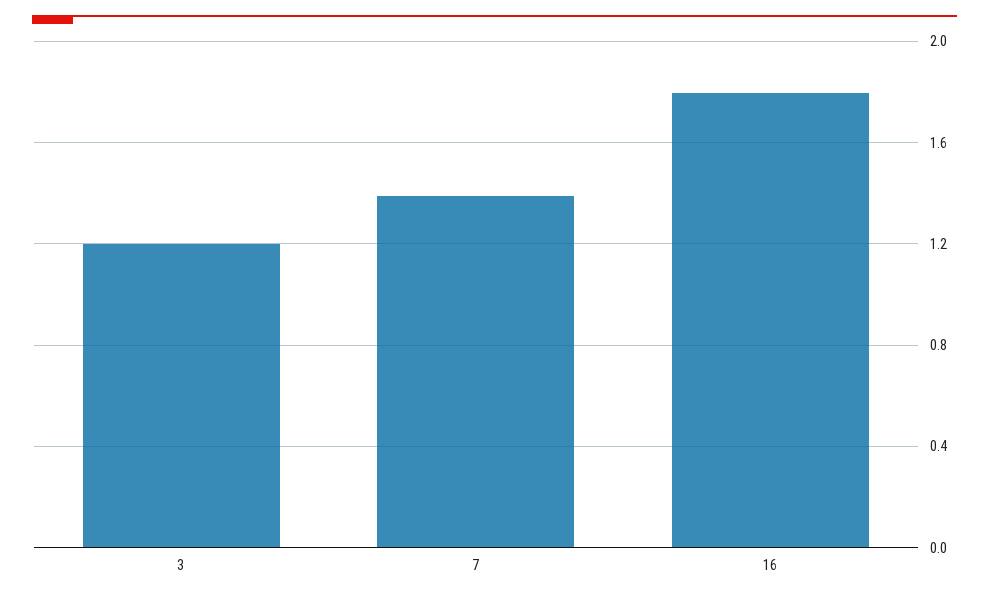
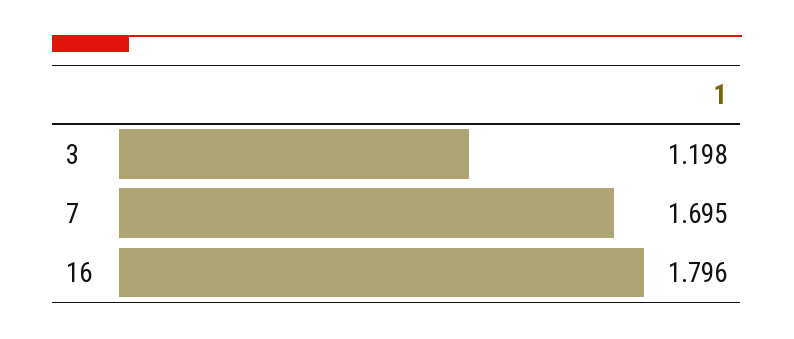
7: 1.4 -> 1.695

